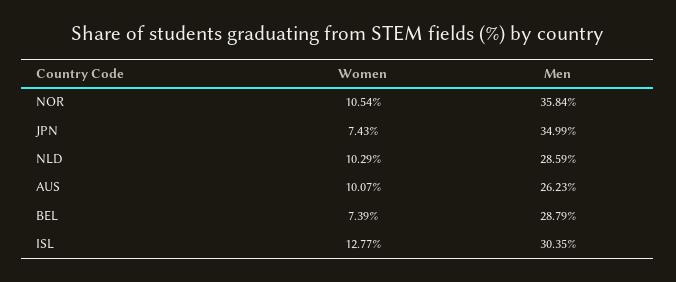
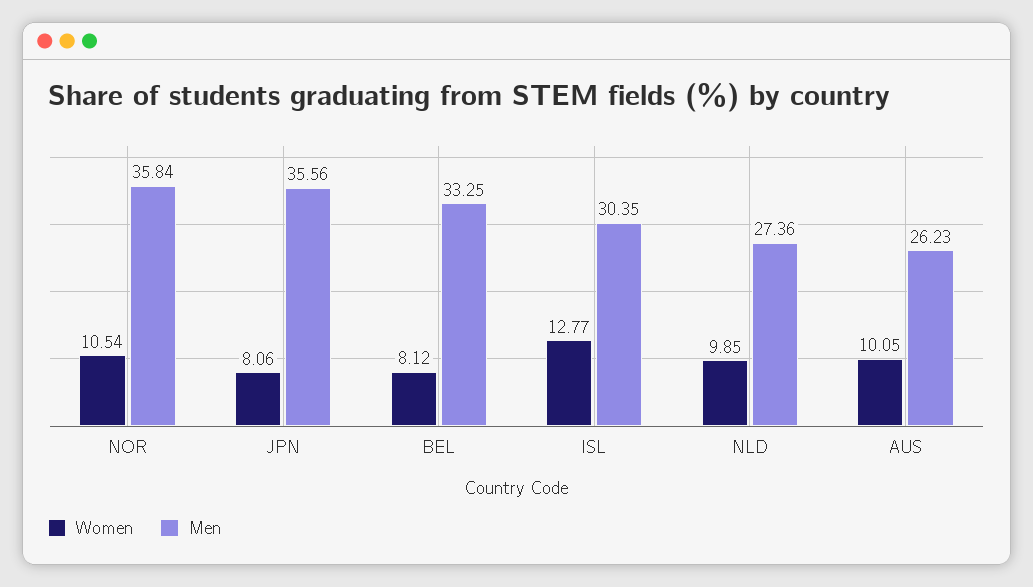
Women, JPN: 7.43 -> 8.06
Men, JPN: 34.99 -> 35.56
Women, NLD: 10.29 -> 9.85
Men, NLD: 28.59 -> 27.36
Women, AUS: 10.07 -> 10.05
Women, BEL: 7.39 -> 8.12
Men, BEL: 28.79 -> 33.25

